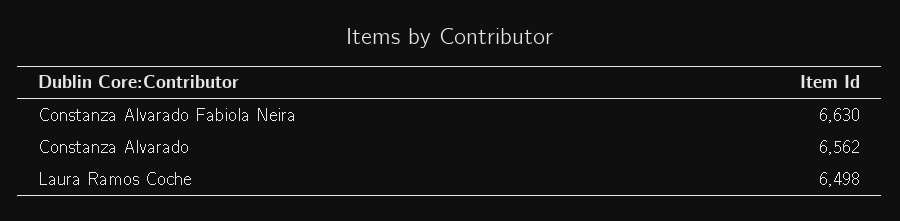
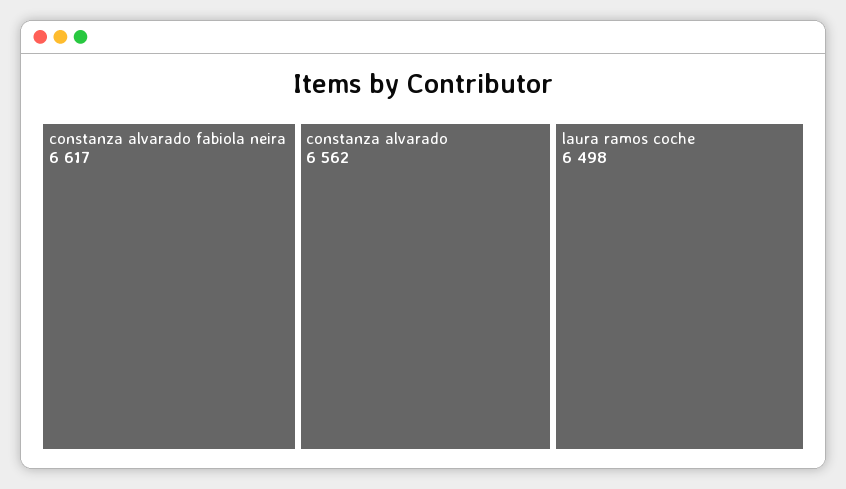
Constanza Alvarado Fabiola Neira: 6630 -> 6617

